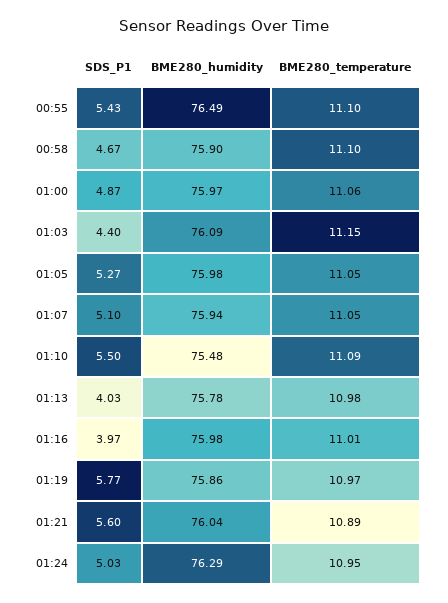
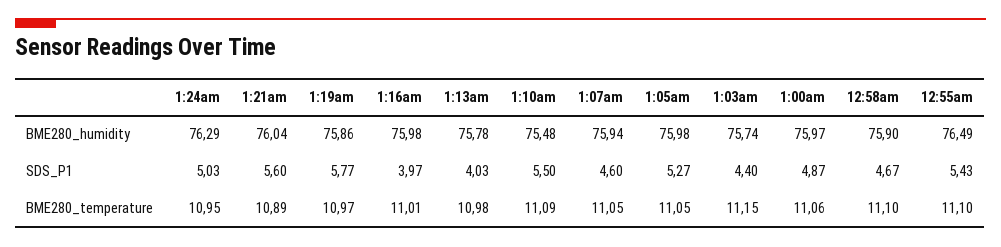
BME280_humidity, 01:03: 76.09 -> 75.74
SDS_P1, 01:07: 5.1 -> 4.6

